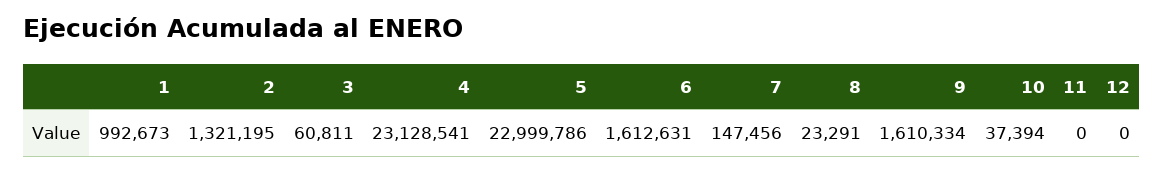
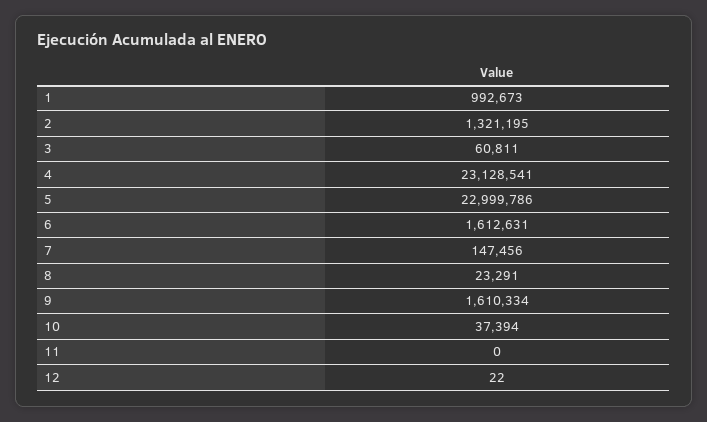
12: 0 -> 22

